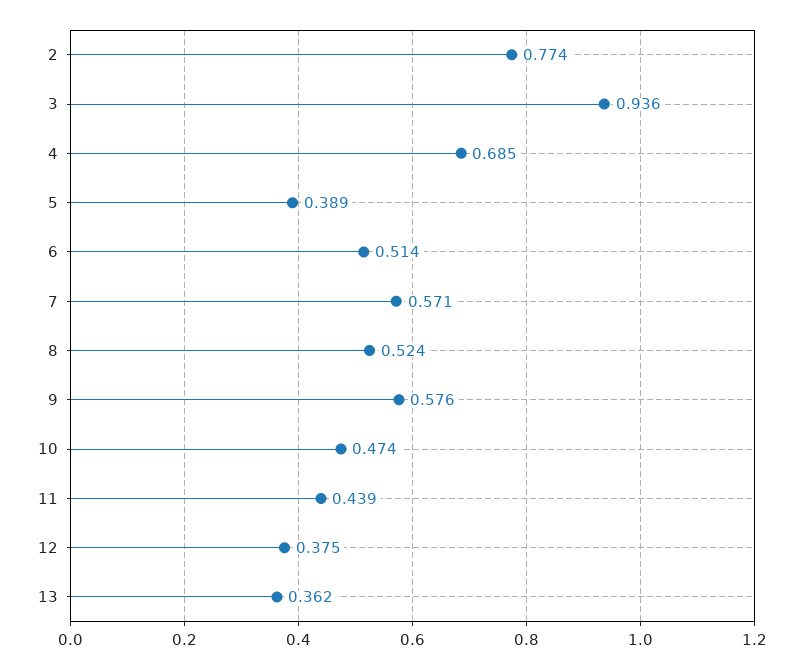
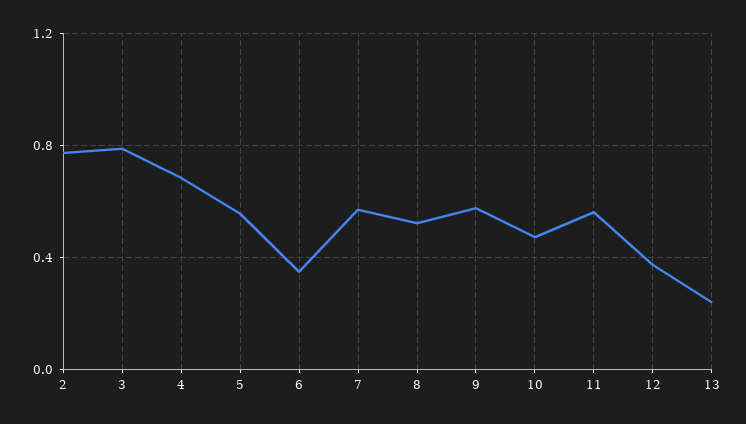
3: 0.936 -> 0.8
5: 0.389 -> 0.55
6: 0.514 -> 0.35
11: 0.439 -> 0.55
13: 0.362 -> 0.25

